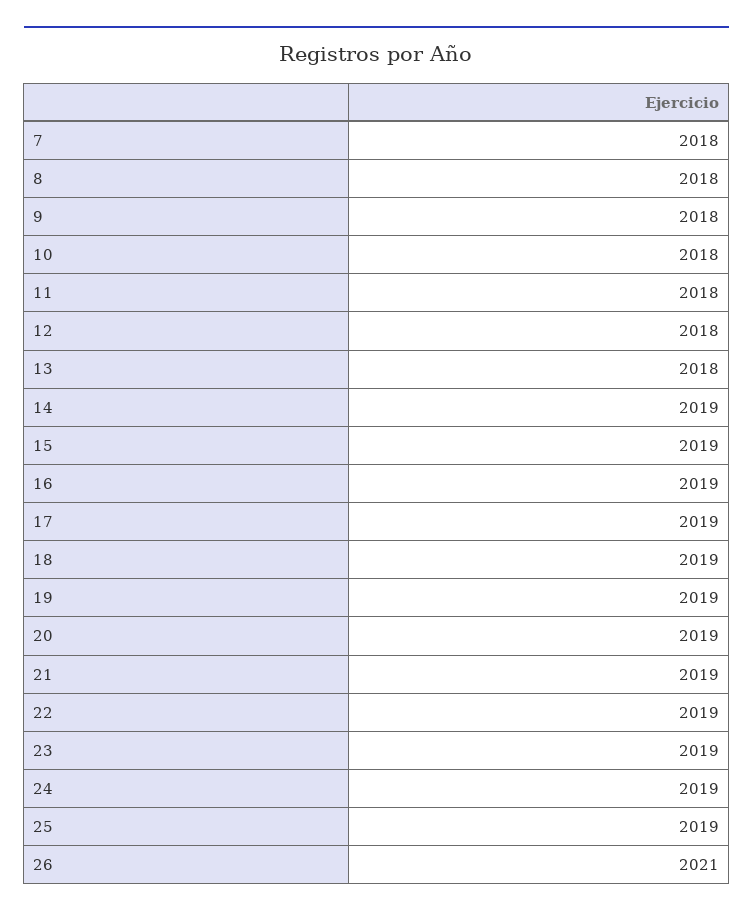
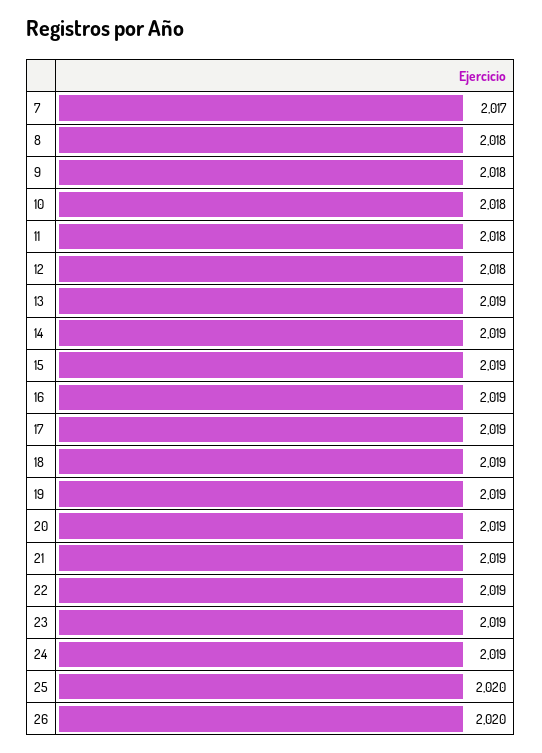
7: 2018 -> 2017
13: 2018 -> 2019
25: 2019 -> 2020
26: 2021 -> 2020

